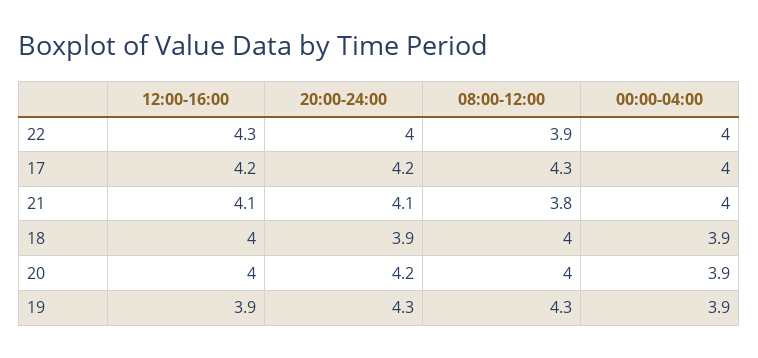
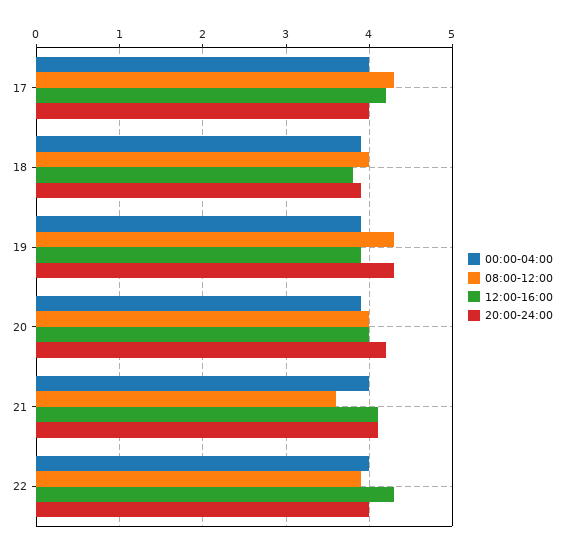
20:00-24:00, 17: 4.2 -> 4
08:00-12:00, 21: 3.8 -> 3.6
12:00-16:00, 18: 4 -> 3.8

